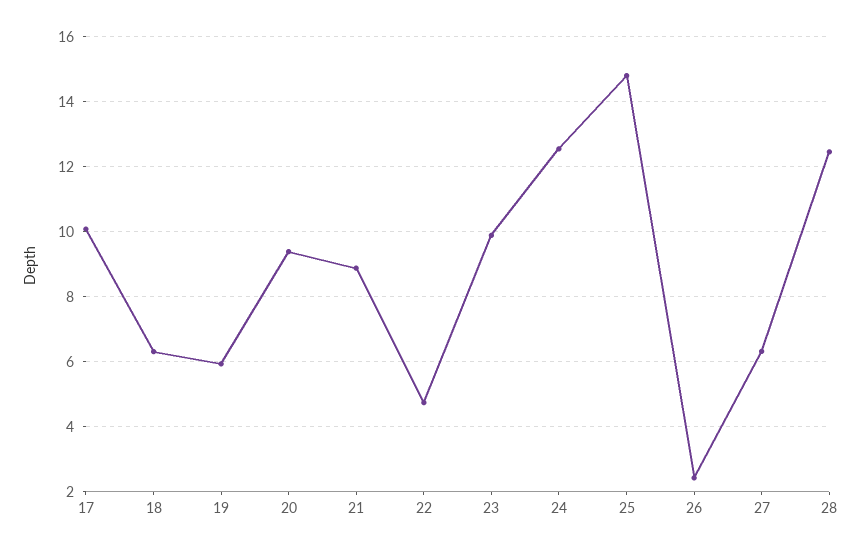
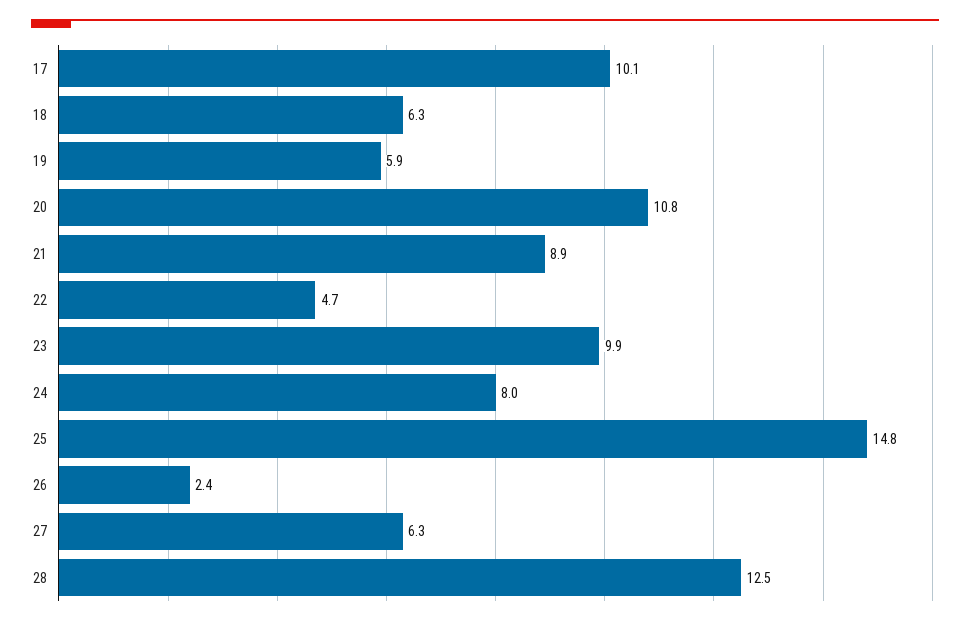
20: 9.4 -> 10.8
24: 12.6 -> 8

